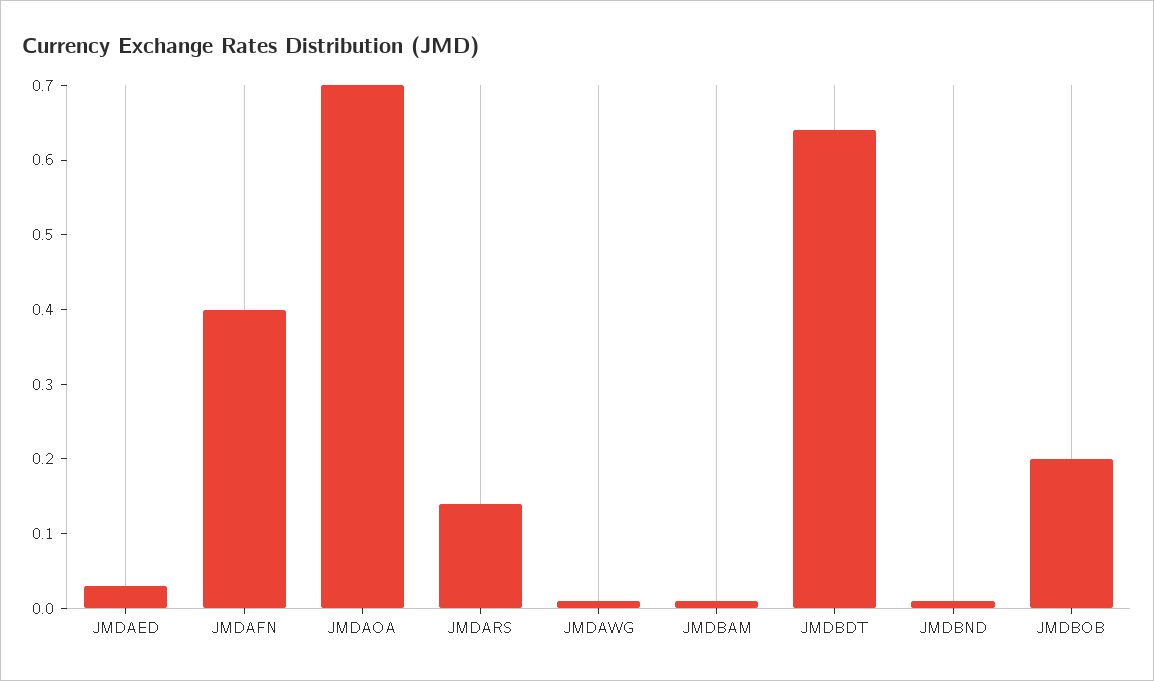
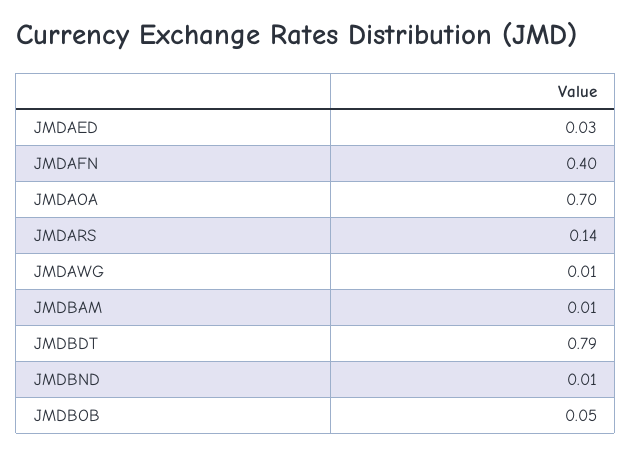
JMDBDT: 0.65 -> 0.79
JMDBOB: 0.2 -> 0.05

